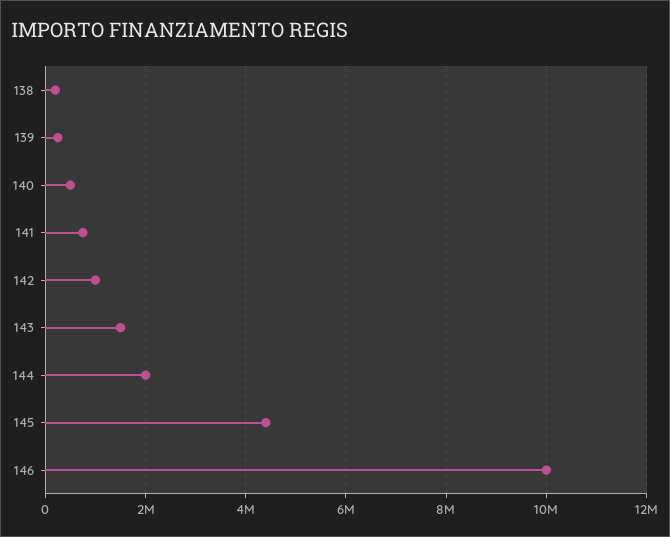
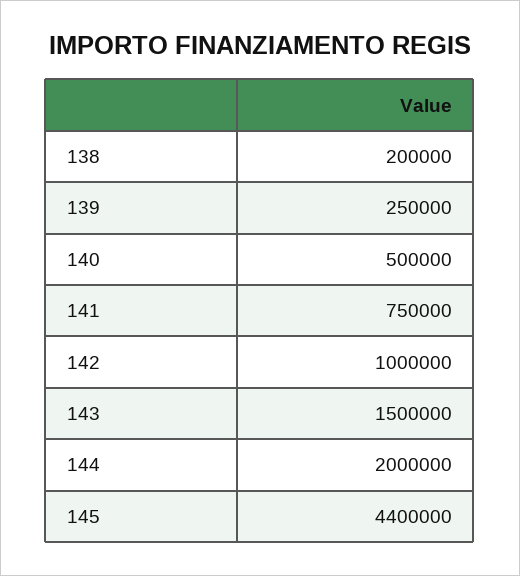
146: 10000000 -> none

